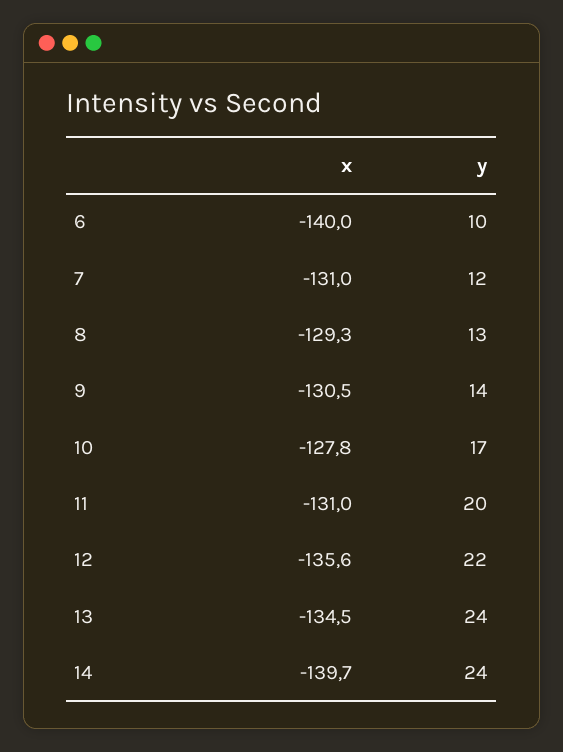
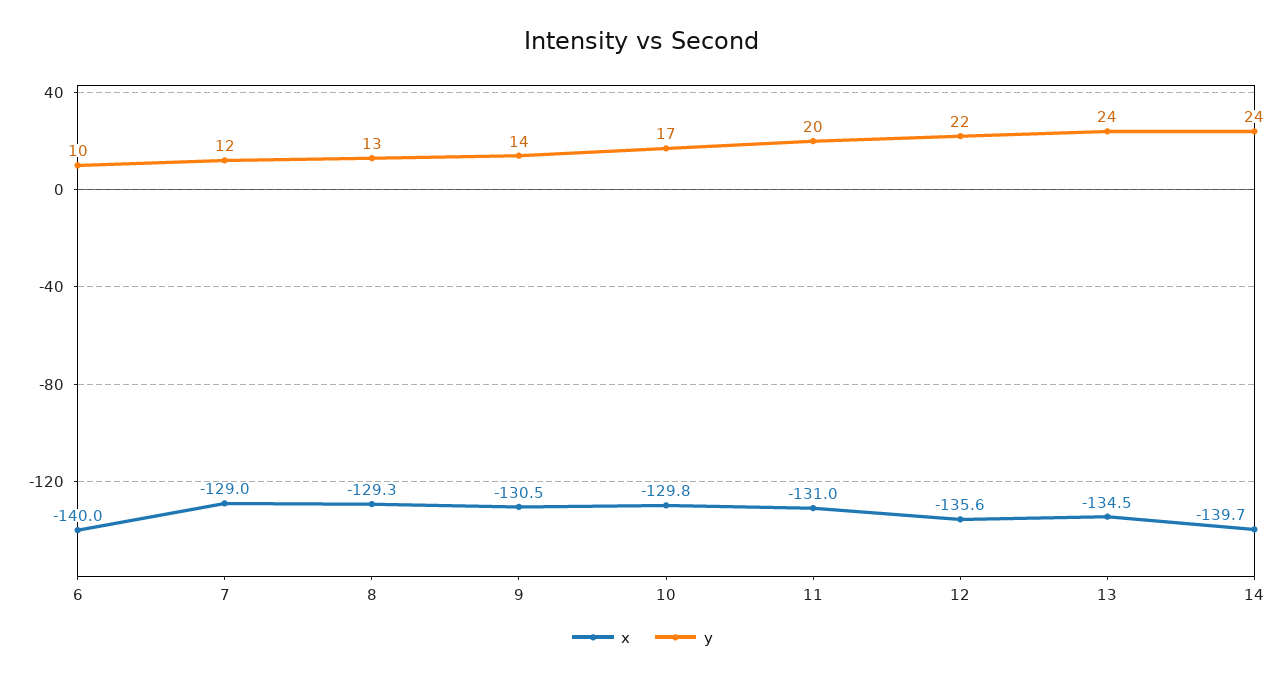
x, 7: -131 -> -129
x, 10: -127.8 -> -129.8

